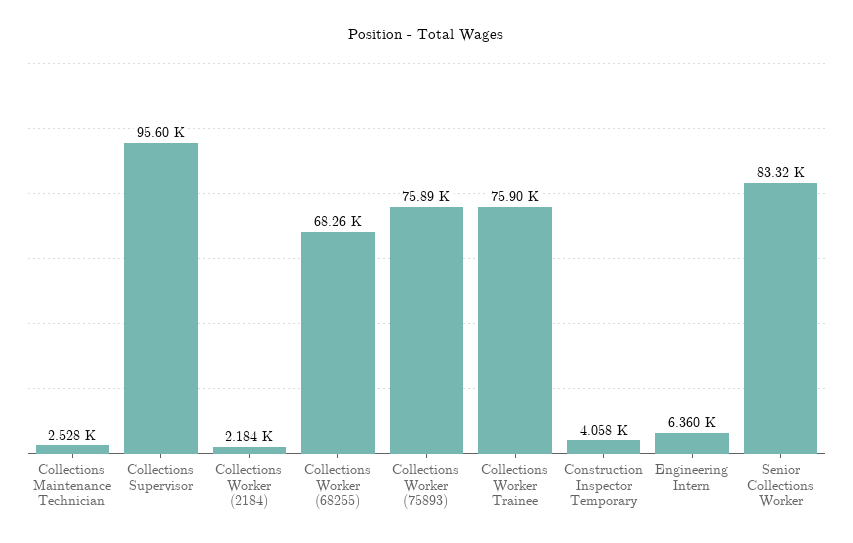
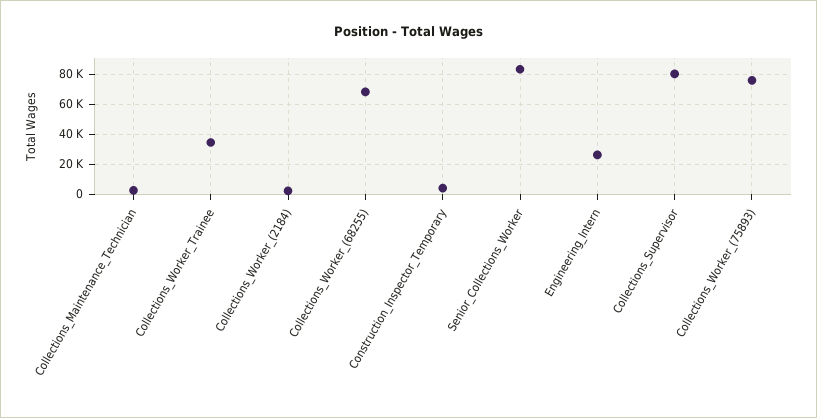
Collections Supervisor: 95600 -> 80000
Collections Worker Trainee: 75900 -> 35000
Engineering Intern: 6360 -> 25000

